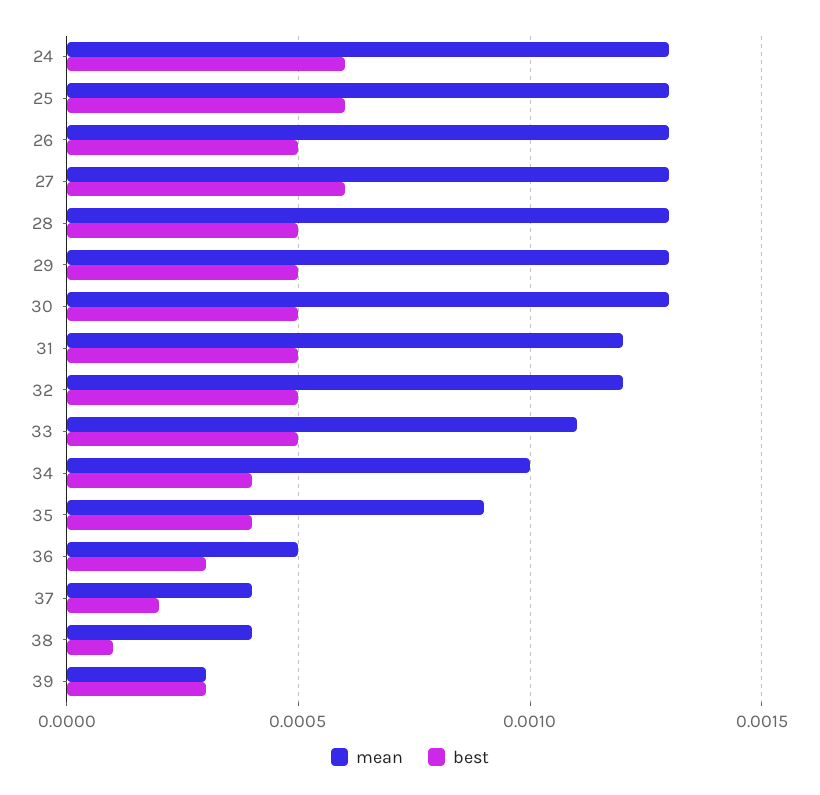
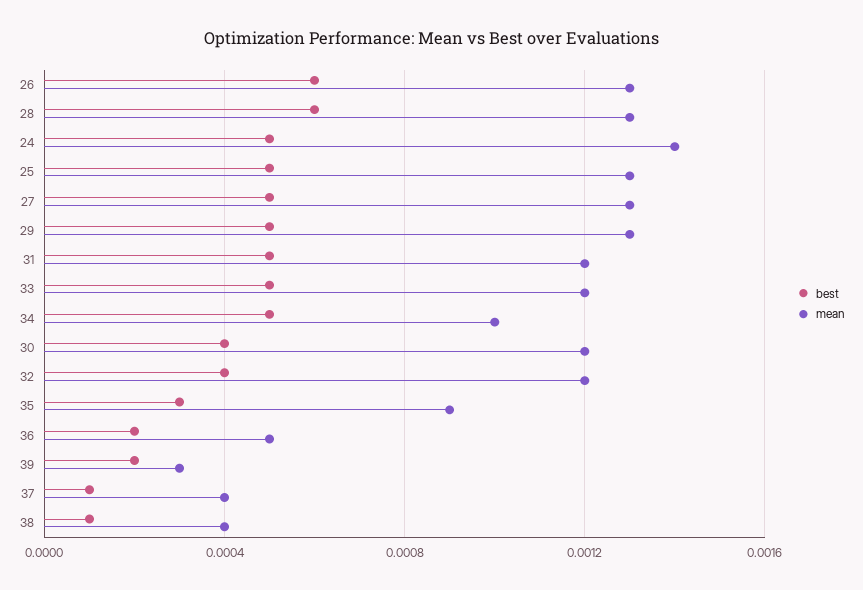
mean, 24: 0.0013 -> 0.0014
best, 24: 0.0006 -> 0.0005
best, 25: 0.0006 -> 0.0005
best, 26: 0.0005 -> 0.0006
best, 27: 0.0006 -> 0.0005
best, 28: 0.0005 -> 0.0006
mean, 30: 0.0013 -> 0.0012
best, 30: 0.0005 -> 0.0004
best, 32: 0.0005 -> 0.0004
mean, 33: 0.0011 -> 0.0012
best, 34: 0.0004 -> 0.0005
best, 35: 0.0004 -> 0.0003
best, 36: 0.0003 -> 0.0002
best, 37: 0.0002 -> 0.0001
best, 39: 0.0003 -> 0.0002

